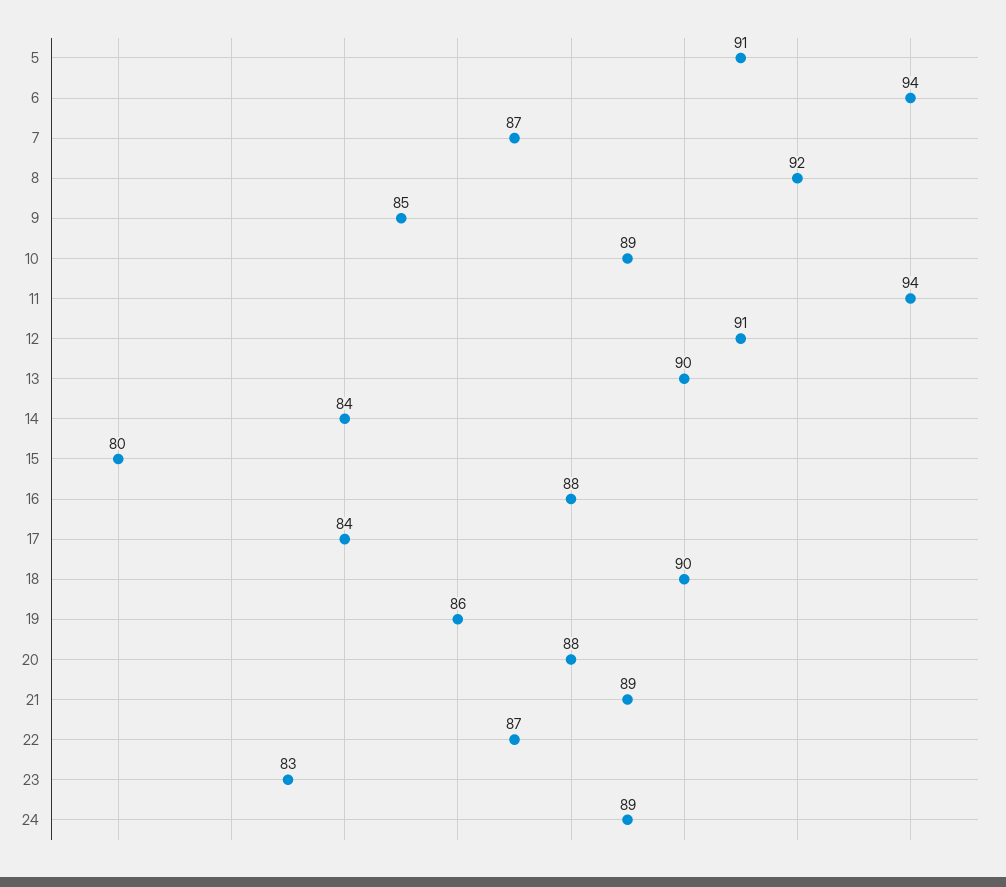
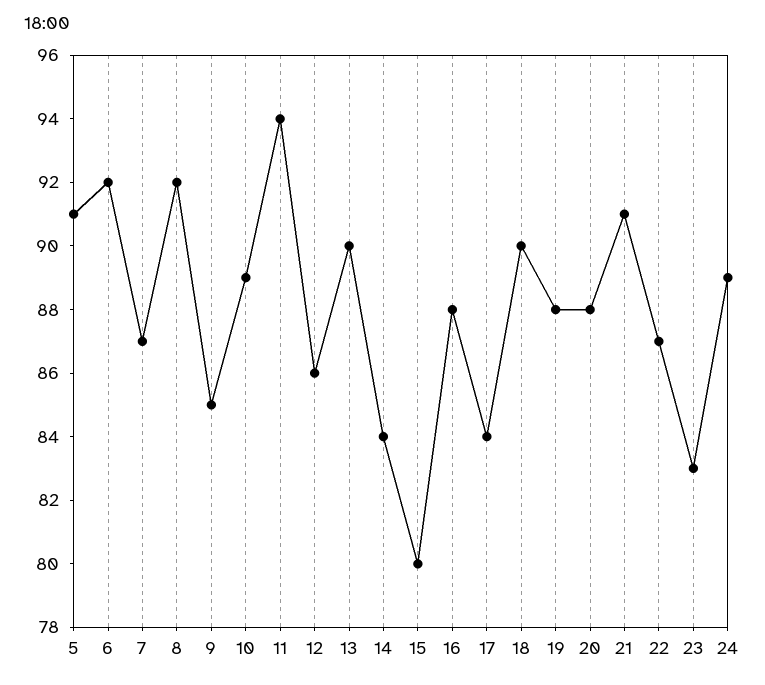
6: 94 -> 92
12: 91 -> 86
19: 86 -> 88
21: 89 -> 91

